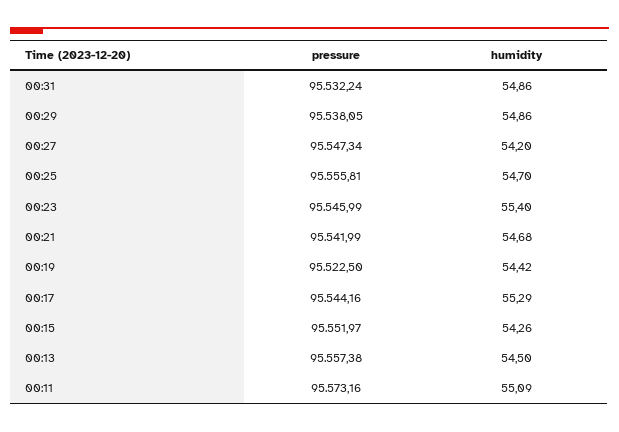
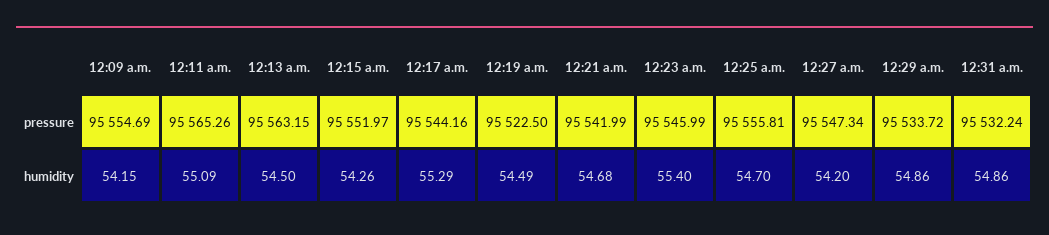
pressure, 00:29: 95538.05 -> 95533.72
humidity, 00:19: 54.42 -> 54.49
pressure, 00:13: 95557.38 -> 95563.15
pressure, 00:11: 95573.16 -> 95565.26
pressure, 12:09 a.m.: none -> 95554.69
humidity, 12:09 a.m.: none -> 54.15

